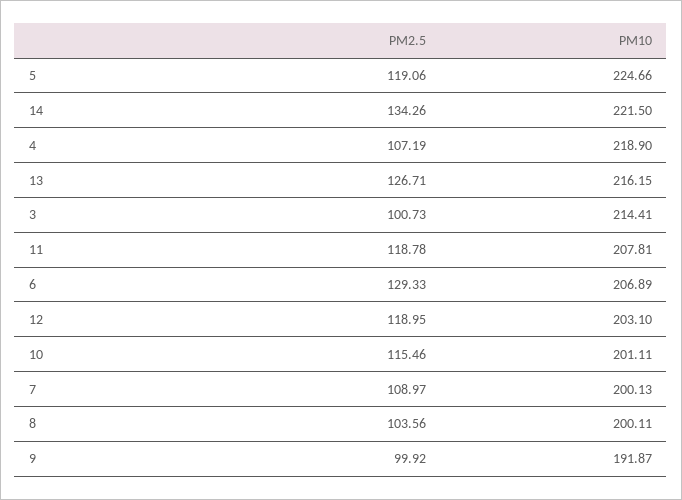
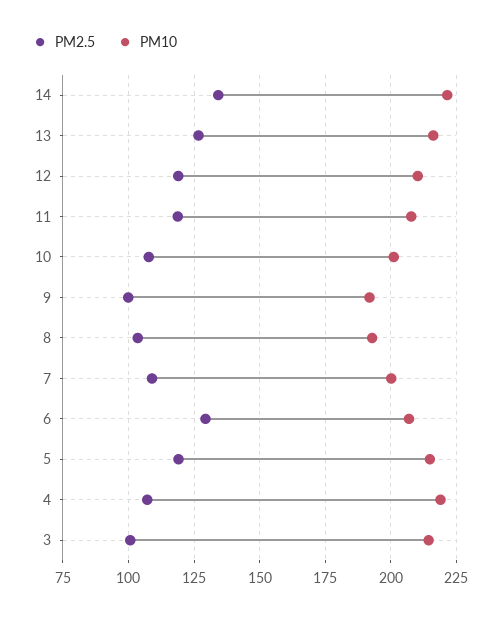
PM10, 5: 224.66 -> 215
PM10, 12: 203.1 -> 210
PM2.5, 10: 115.46 -> 107.5
PM10, 8: 200.11 -> 192.5

